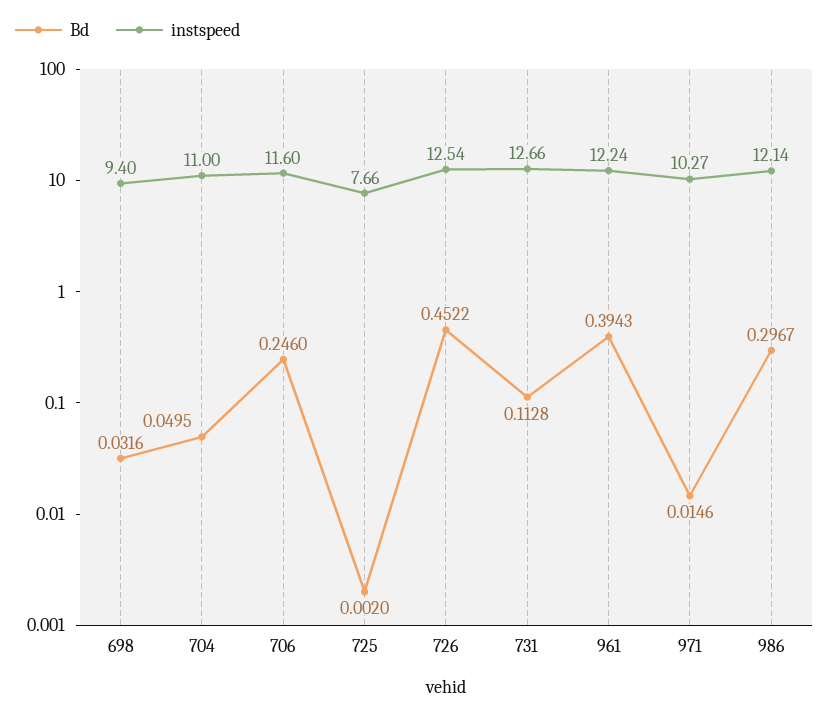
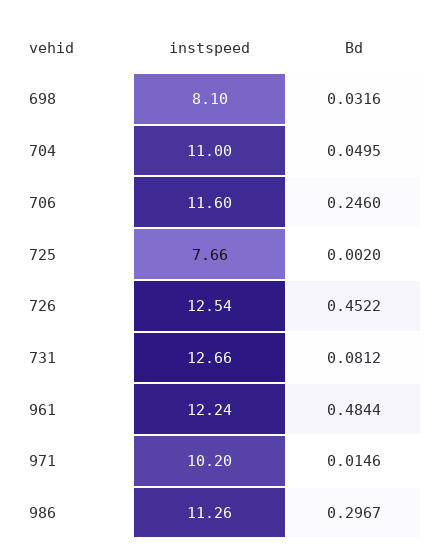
instspeed, 698: 9.4 -> 8.1
Bd, 731: 0.1128 -> 0.0812
Bd, 961: 0.3943 -> 0.4844
instspeed, 971: 10.27 -> 10.2
instspeed, 986: 12.14 -> 11.26

